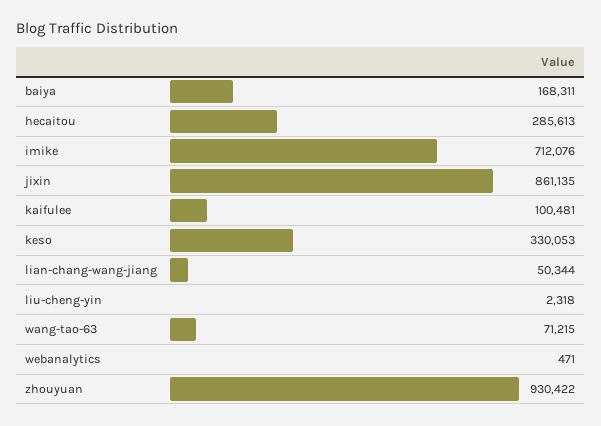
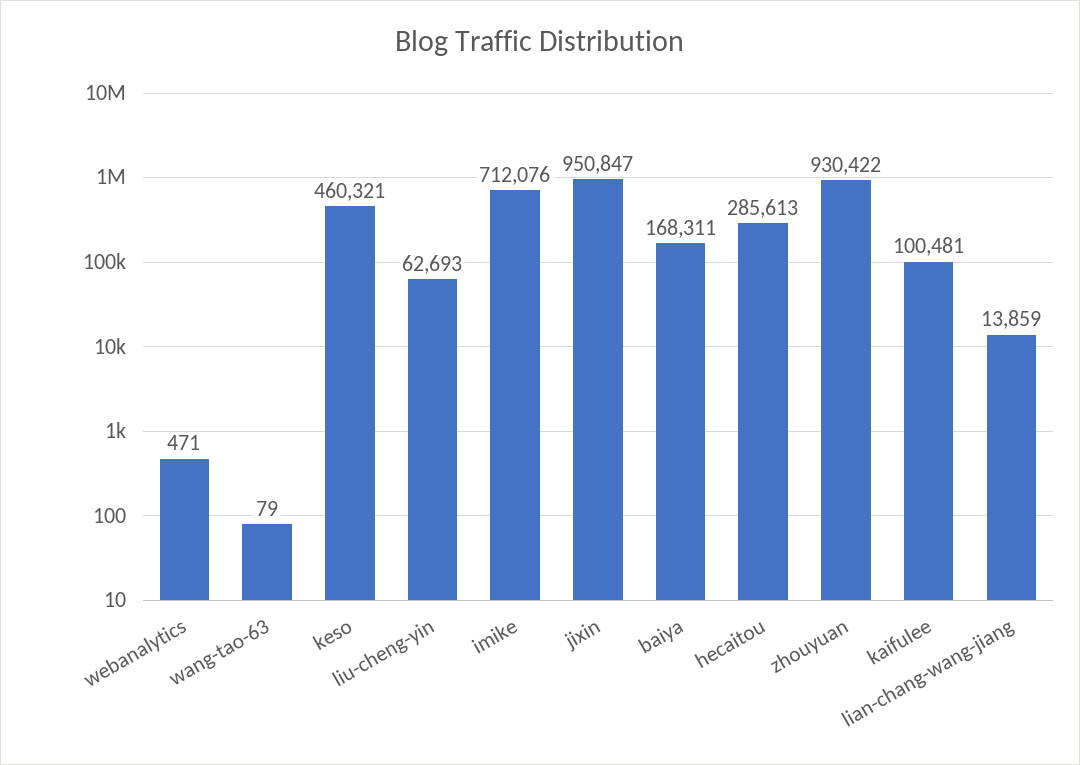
jixin: 861135 -> 950847
keso: 330053 -> 460321
lian-chang-wang-jiang: 50344 -> 13859
liu-cheng-yin: 2318 -> 62693
wang-tao-63: 71215 -> 79

